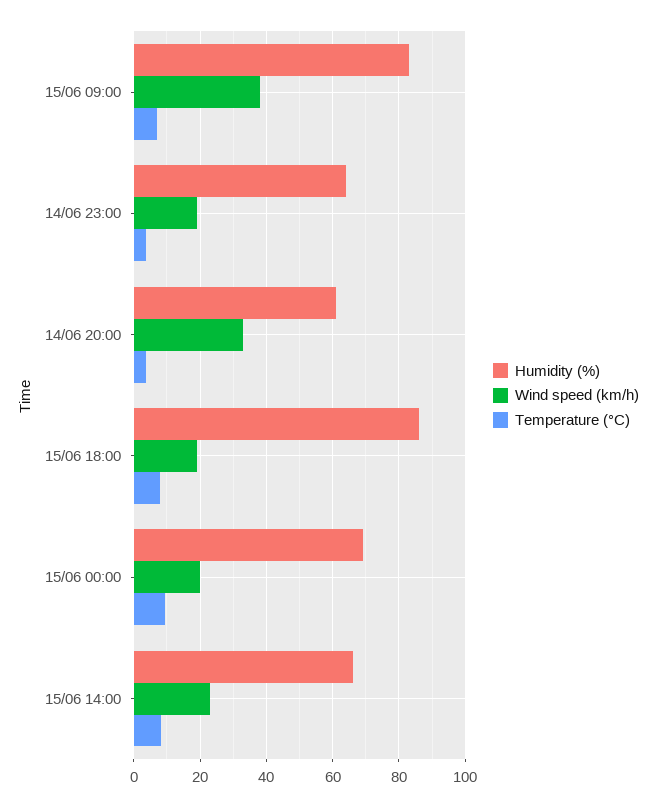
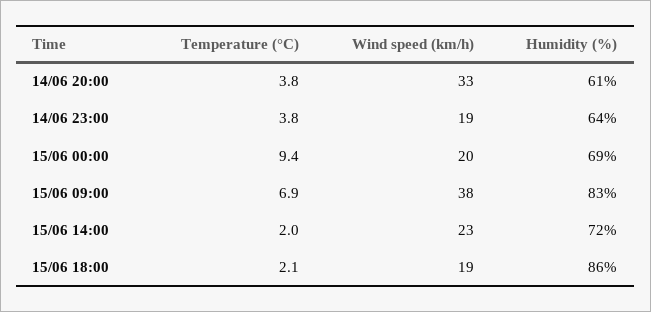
Temperature (°C), 15/06 18:00: 8 -> 2.1
Humidity (%), 15/06 14:00: 66 -> 72
Temperature (°C), 15/06 14:00: 8 -> 2

